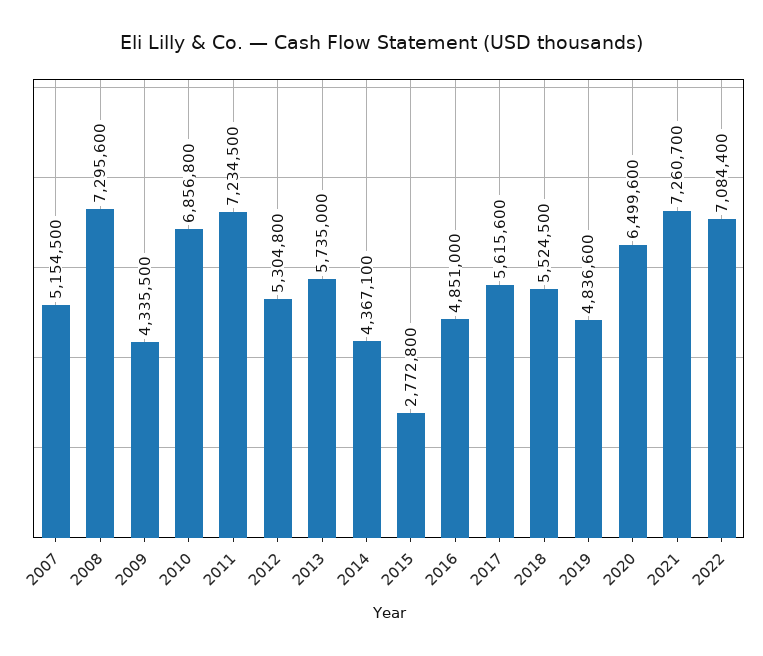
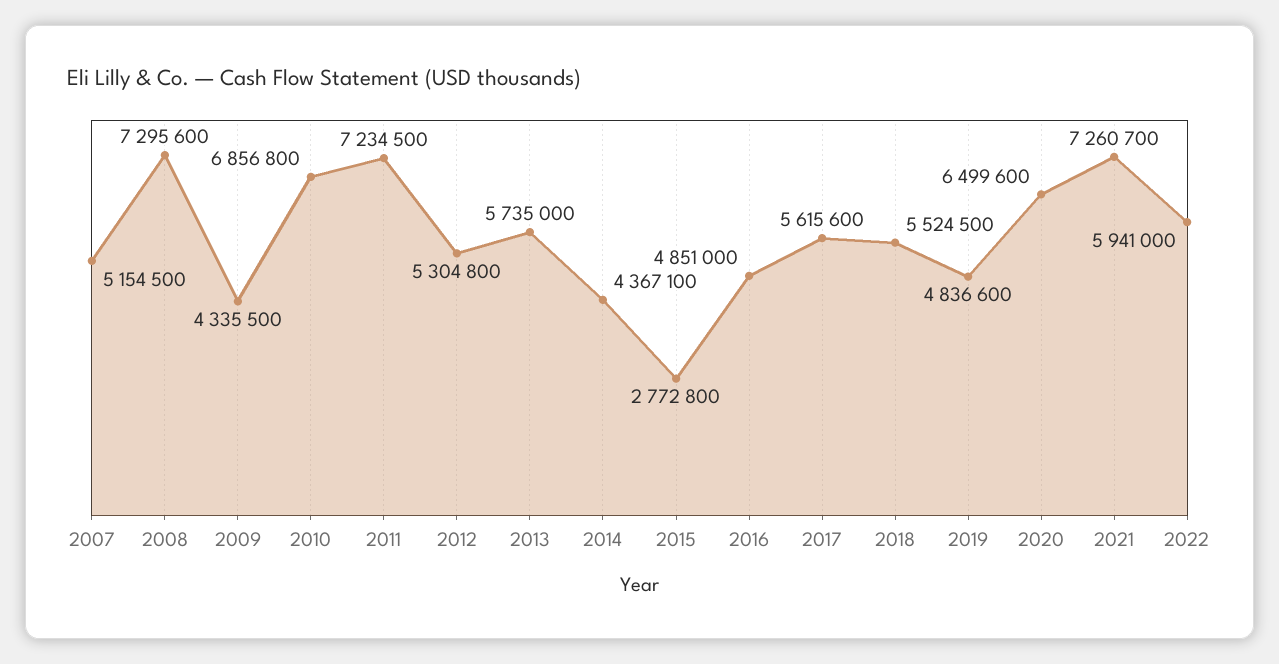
2022: 7084400 -> 5941000

